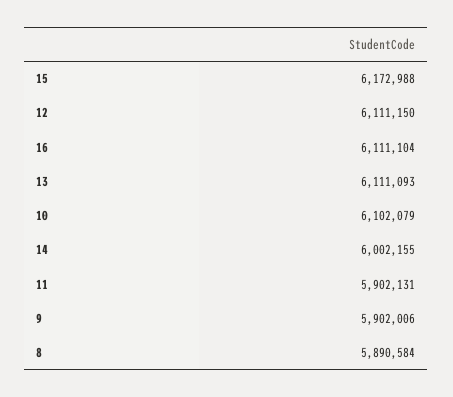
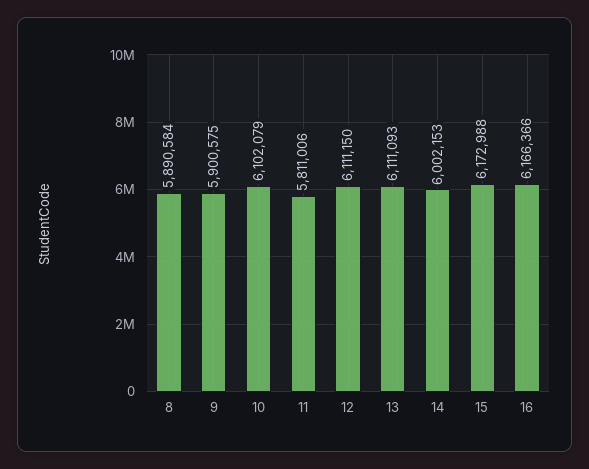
16: 6111104 -> 6166366
14: 6002155 -> 6002153
11: 5902131 -> 5811006
9: 5902006 -> 5900575

